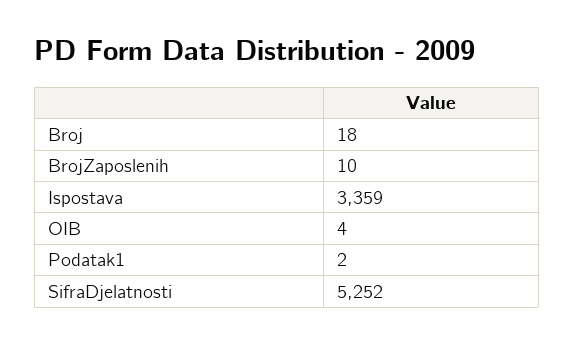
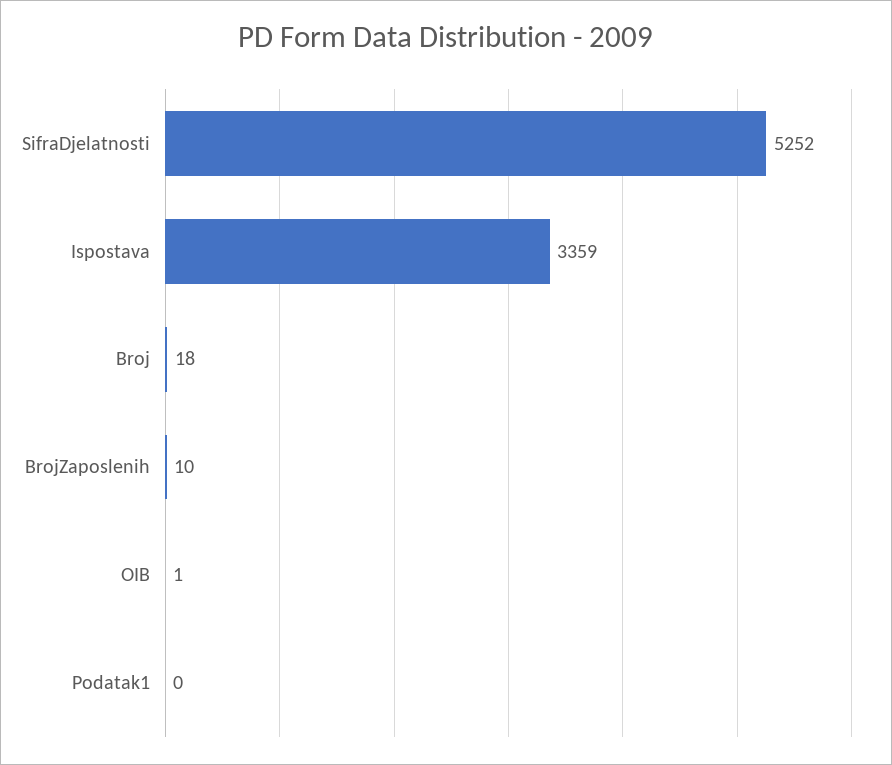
OIB: 4 -> 1
Podatak1: 2 -> 0

